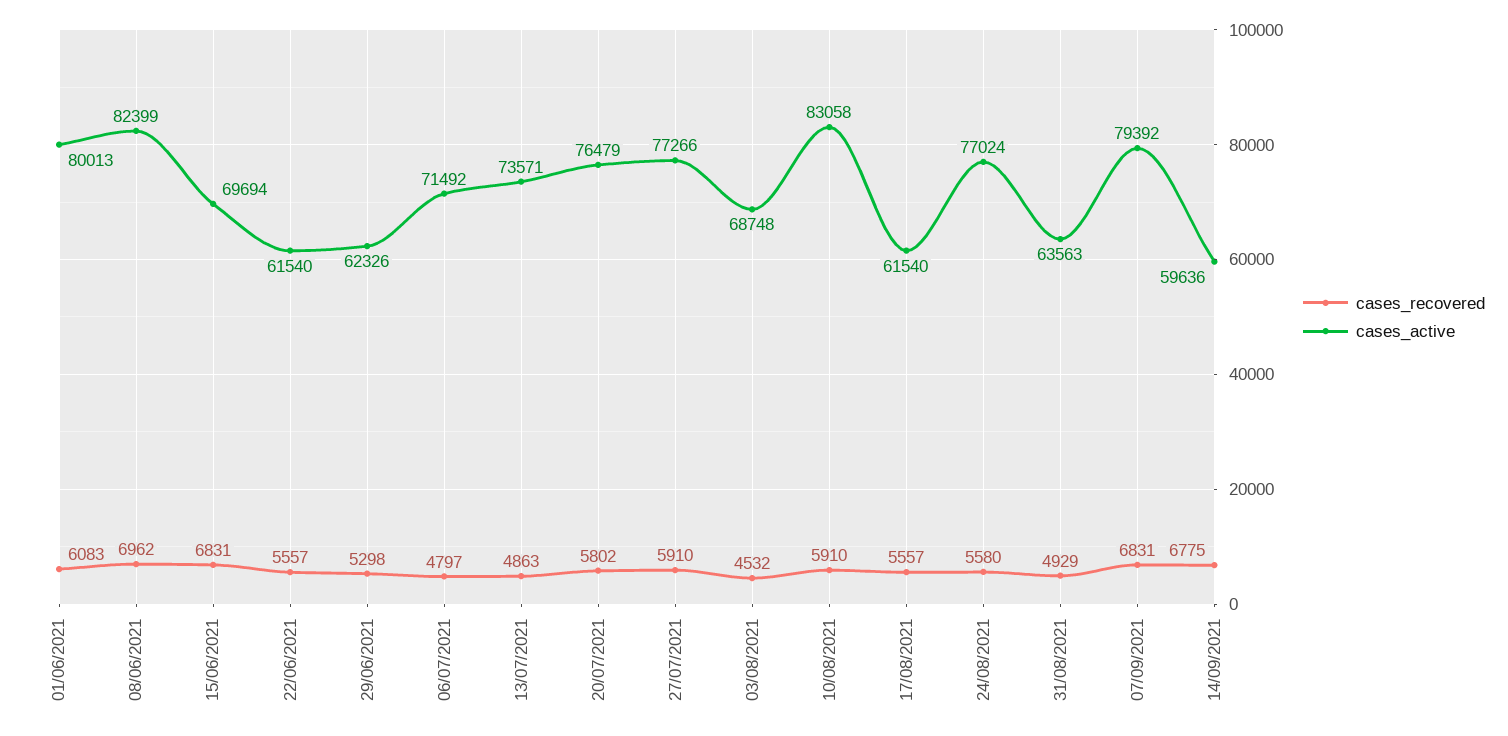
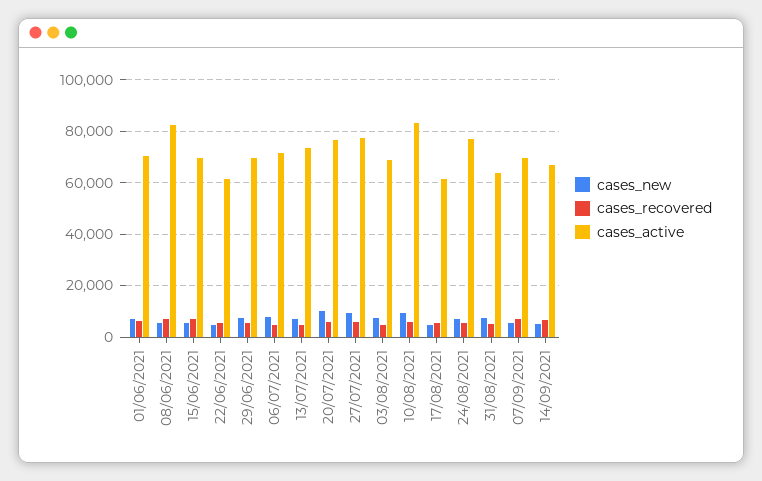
cases_active, 01/06/2021: 80013 -> 70000
cases_active, 29/06/2021: 62326 -> 70000
cases_active, 07/09/2021: 79392 -> 70000
cases_active, 14/09/2021: 59636 -> 67500
cases_new, 01/06/2021: none -> 7500
cases_new, 08/06/2021: none -> 5000
cases_new, 15/06/2021: none -> 5000
cases_new, 22/06/2021: none -> 5000
cases_new, 29/06/2021: none -> 7500
cases_new, 06/07/2021: none -> 7500
cases_new, 13/07/2021: none -> 7500
cases_new, 20/07/2021: none -> 10000
cases_new, 27/07/2021: none -> 10000
cases_new, 03/08/2021: none -> 7500
cases_new, 10/08/2021: none -> 10000
cases_new, 17/08/2021: none -> 5000
cases_new, 24/08/2021: none -> 7500
cases_new, 31/08/2021: none -> 7500
cases_new, 07/09/2021: none -> 5000
cases_new, 14/09/2021: none -> 5000

